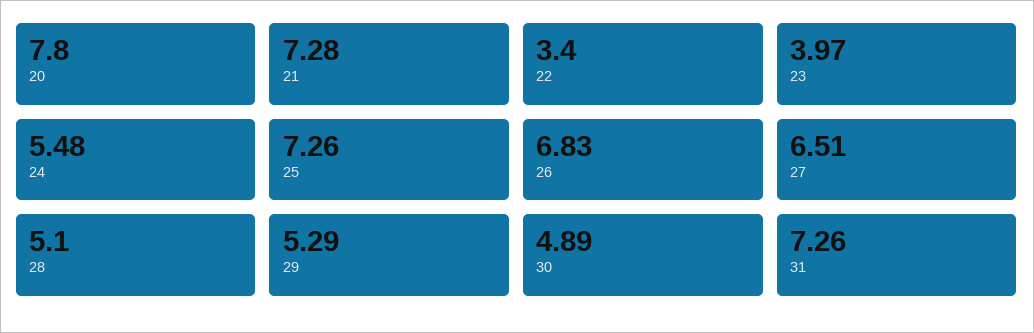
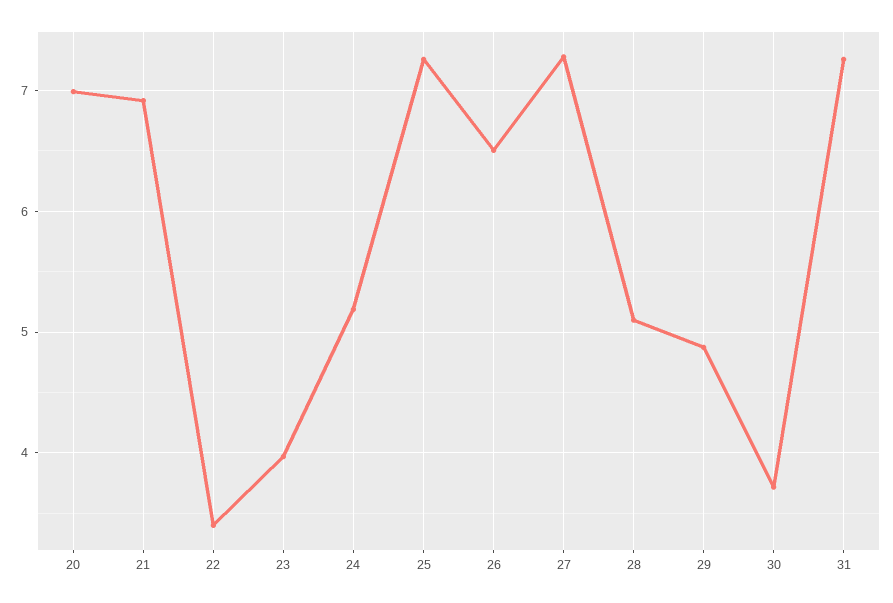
20: 7.8 -> 7
21: 7.28 -> 6.9
24: 5.48 -> 5.2
26: 6.83 -> 6.5
27: 6.51 -> 7.3
29: 5.29 -> 4.9
30: 4.89 -> 3.7

